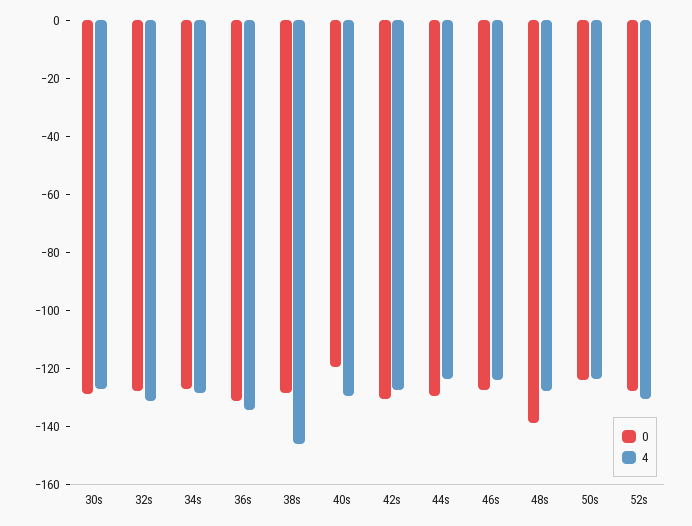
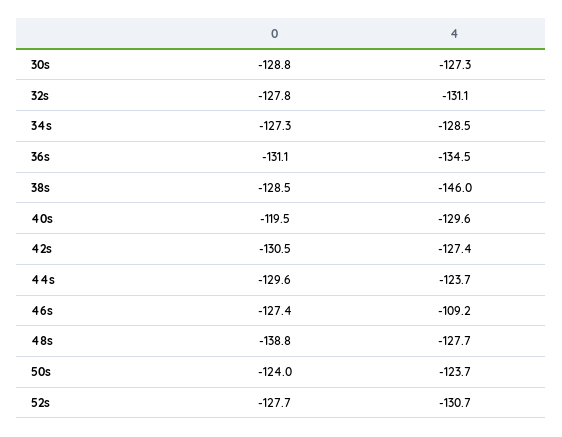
4, 46s: -125 -> -109.2

